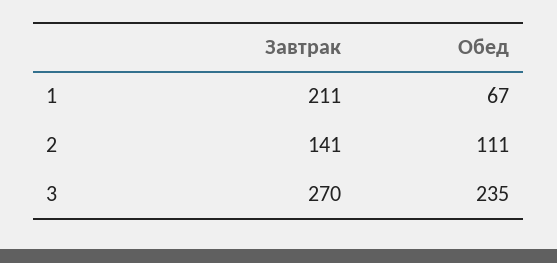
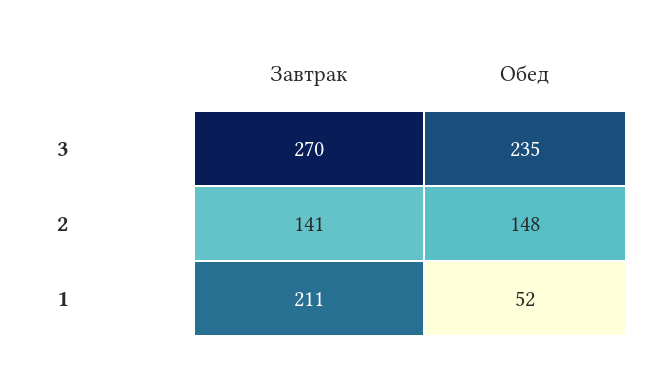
Обед, 1: 67 -> 52
Обед, 2: 111 -> 148

